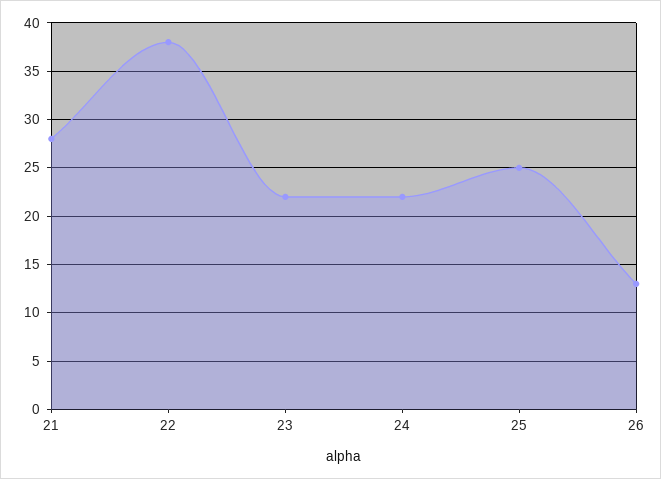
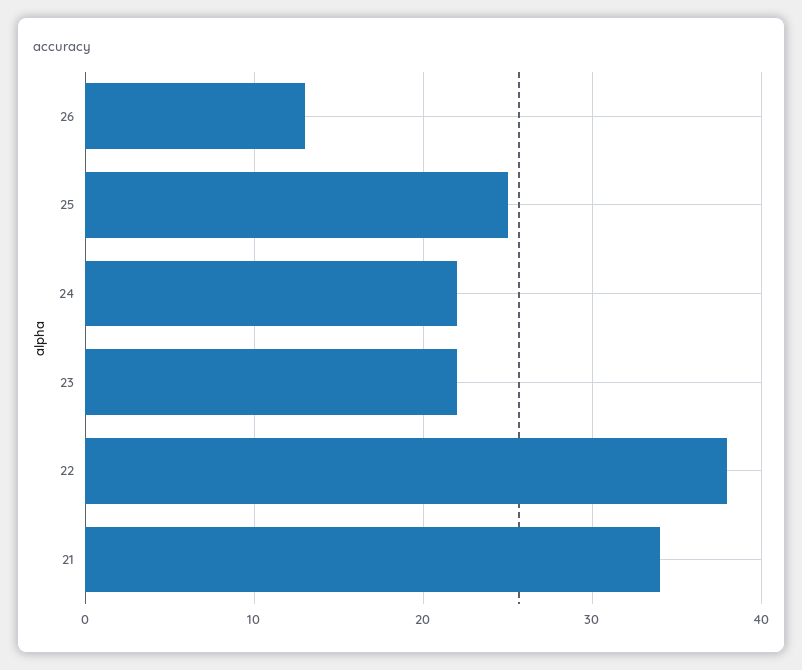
21: 28 -> 34

